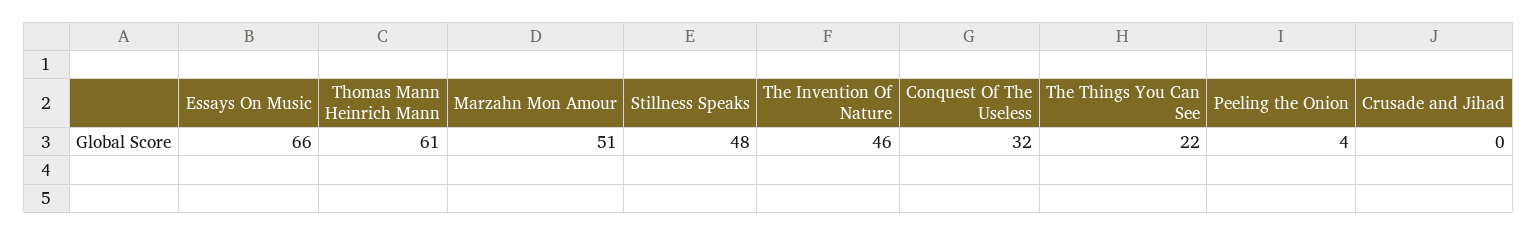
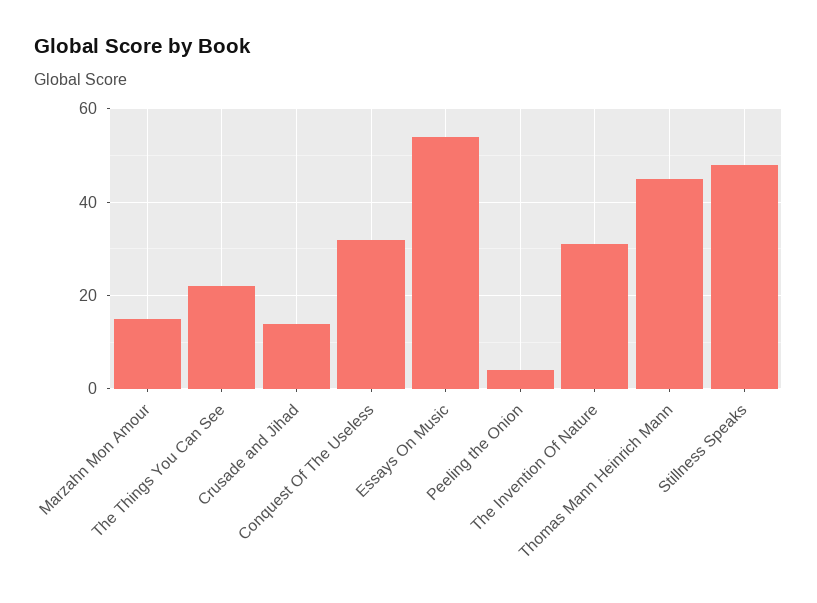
Essays On Music: 66 -> 55
Thomas Mann Heinrich Mann: 61 -> 45
Marzahn Mon Amour: 51 -> 15
The Invention Of Nature: 46 -> 30
Crusade and Jihad: 0 -> 15

